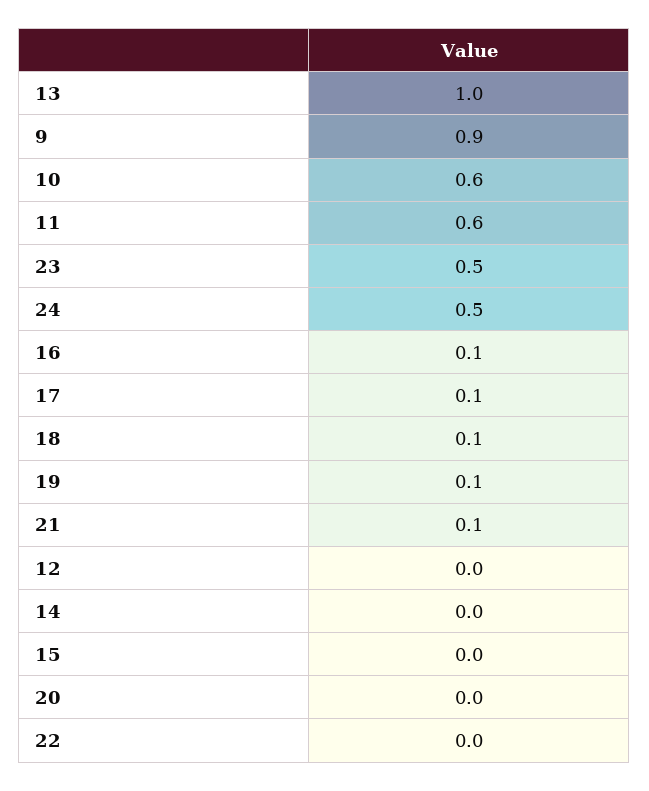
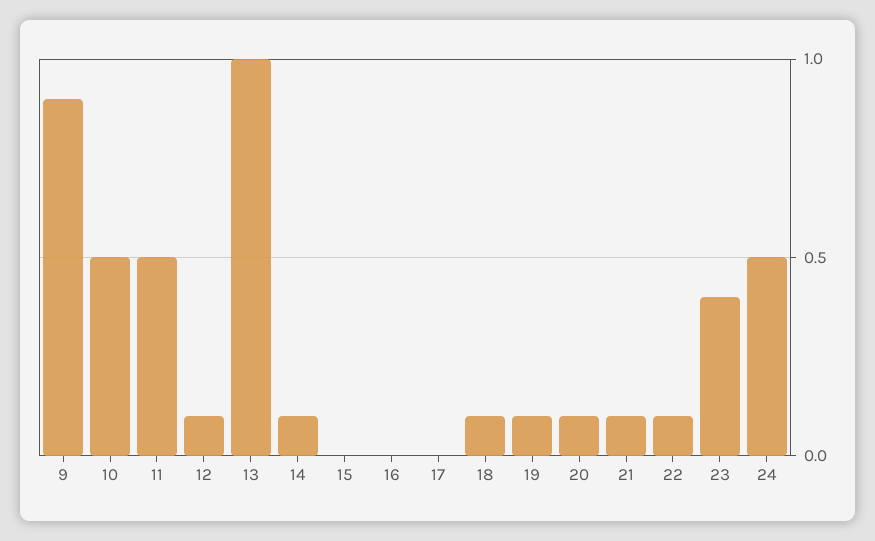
10: 0.6 -> 0.5
11: 0.6 -> 0.5
23: 0.5 -> 0.4
16: 0.1 -> 0
17: 0.1 -> 0
12: 0 -> 0.1
14: 0 -> 0.1
20: 0 -> 0.1
22: 0 -> 0.1

